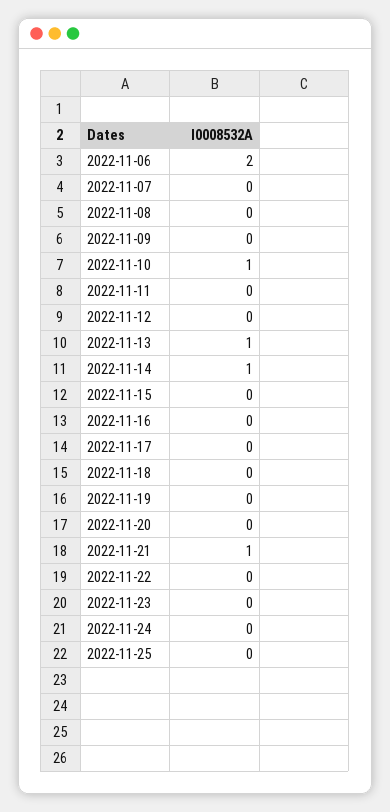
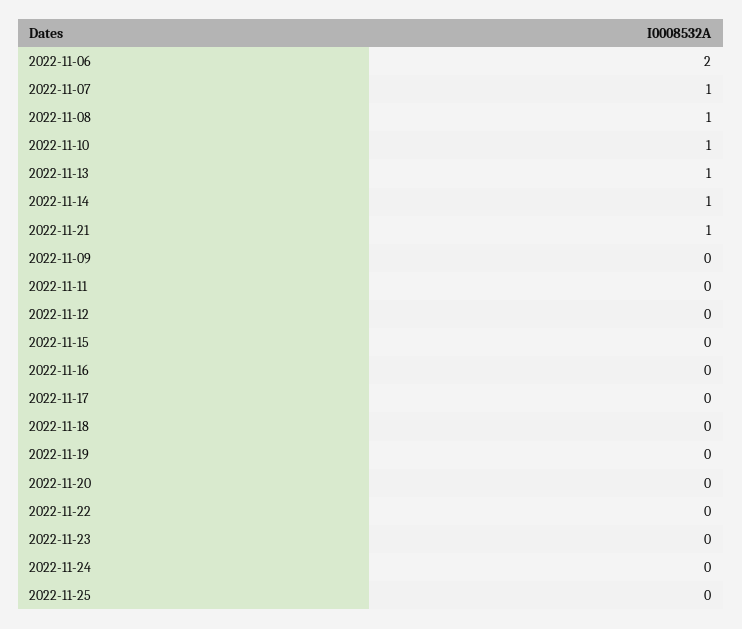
2022-11-07: 0 -> 1
2022-11-08: 0 -> 1

